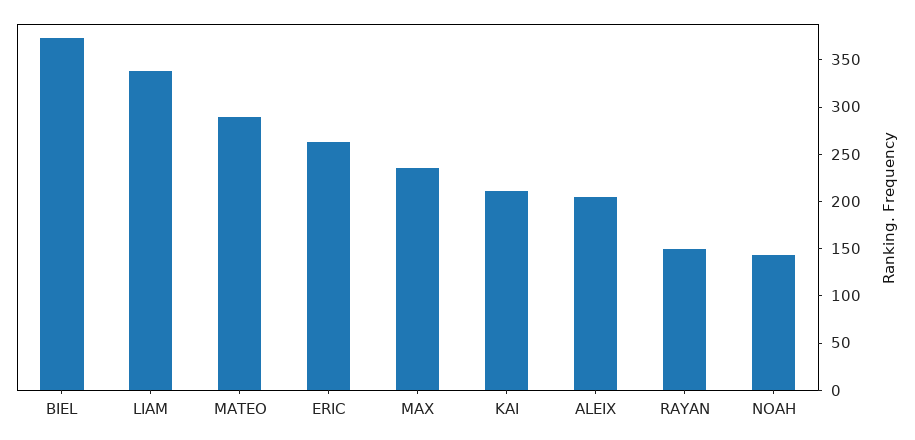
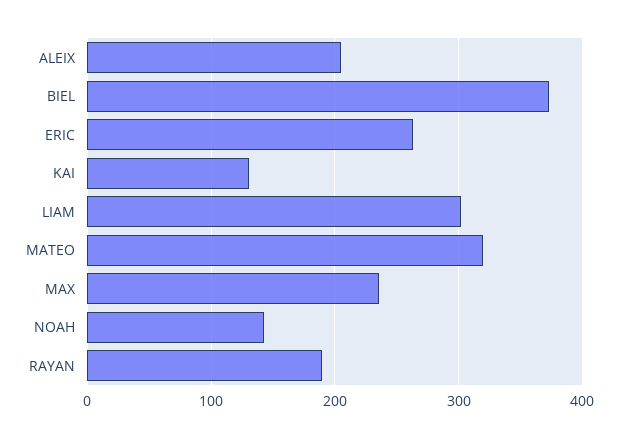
LIAM: 340 -> 300
MATEO: 290 -> 320
KAI: 210 -> 130
RAYAN: 150 -> 190

